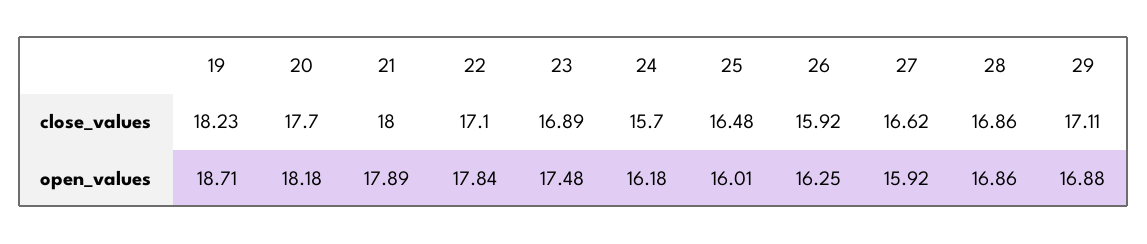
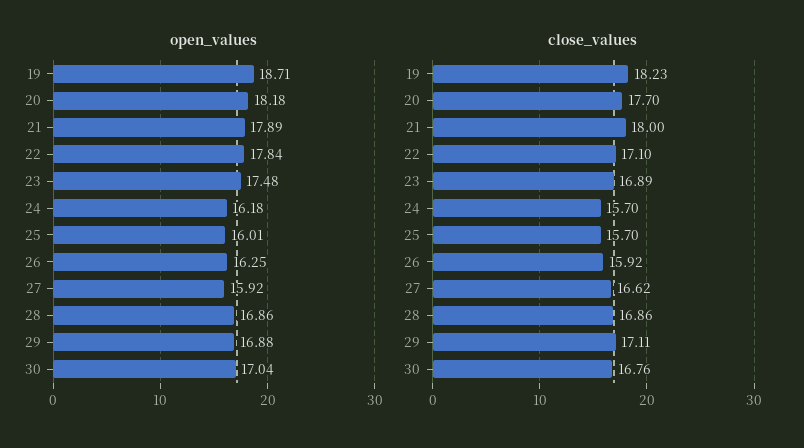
close_values, 25: 16.48 -> 15.7
open_values, 30: none -> 17.04
close_values, 30: none -> 16.76

